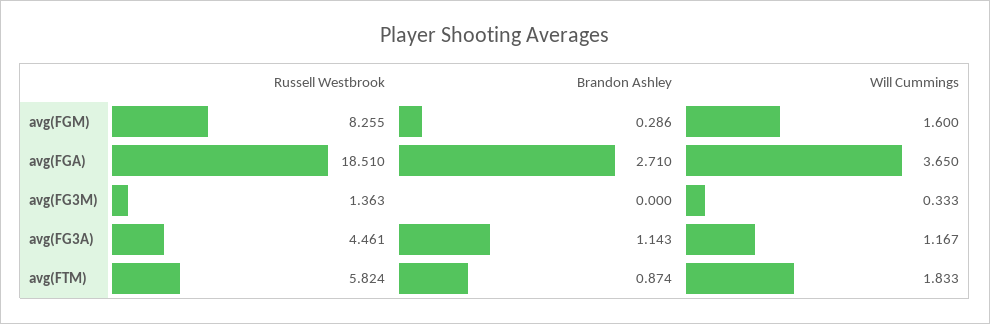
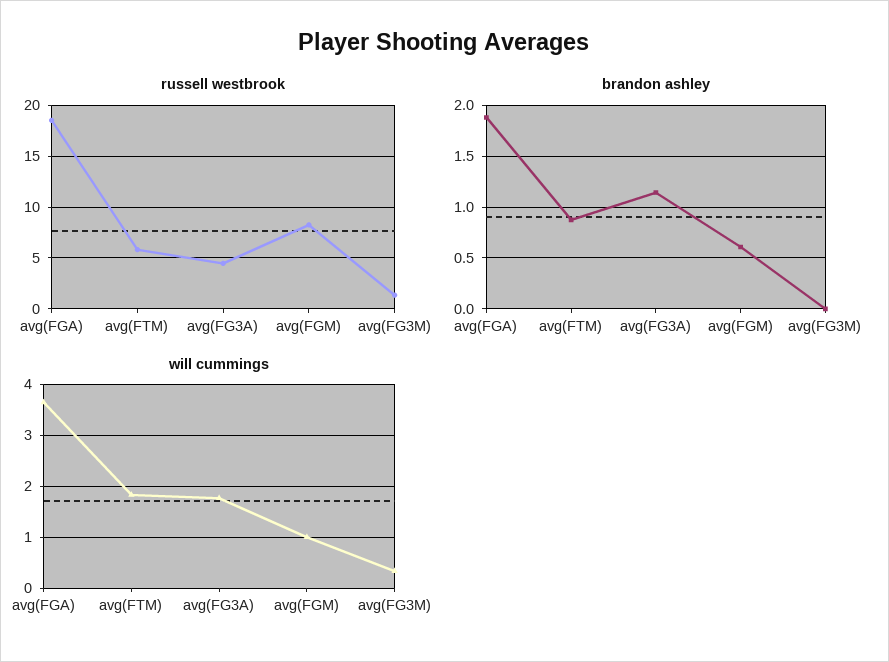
Brandon Ashley, avg(FGM): 0.286 -> 0.6
Will Cummings, avg(FGM): 1.6 -> 1
Brandon Ashley, avg(FGA): 2.71 -> 1.9
Will Cummings, avg(FG3A): 1.167 -> 1.8

